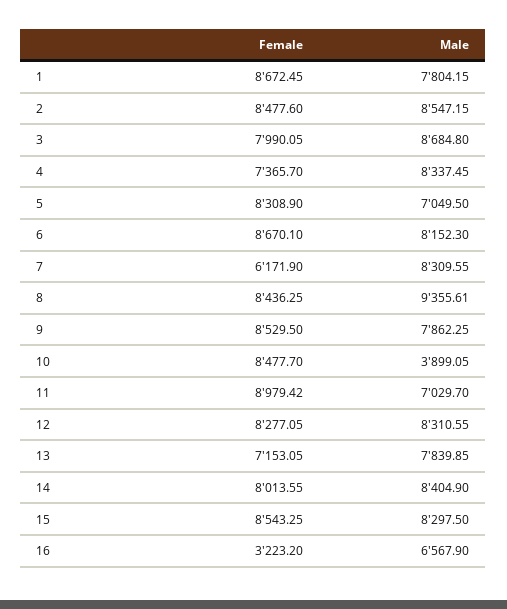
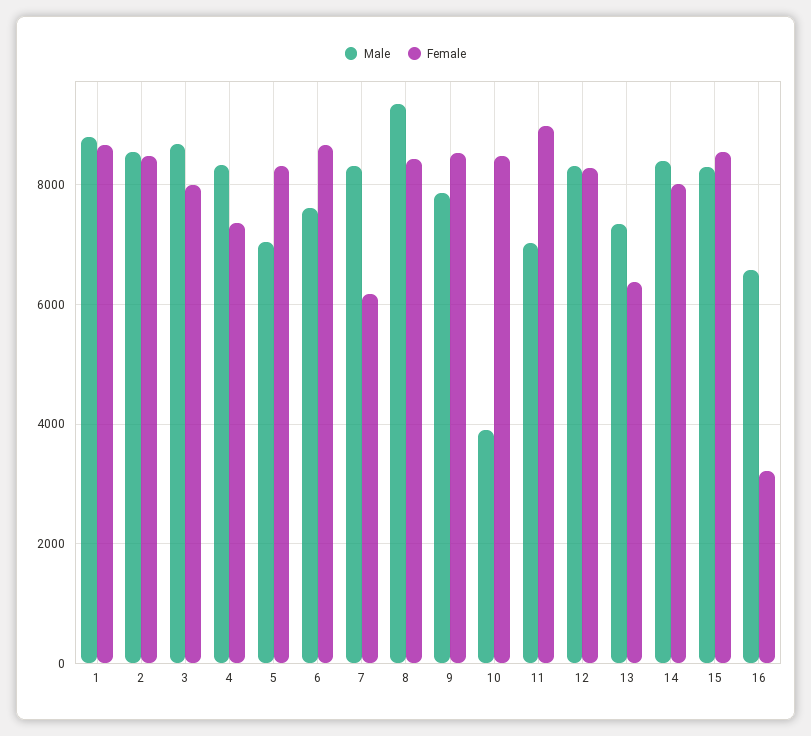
Male, 1: 7804.15 -> 8800
Male, 6: 8152.3 -> 7600
Female, 13: 7153.05 -> 6400
Male, 13: 7839.85 -> 7400

